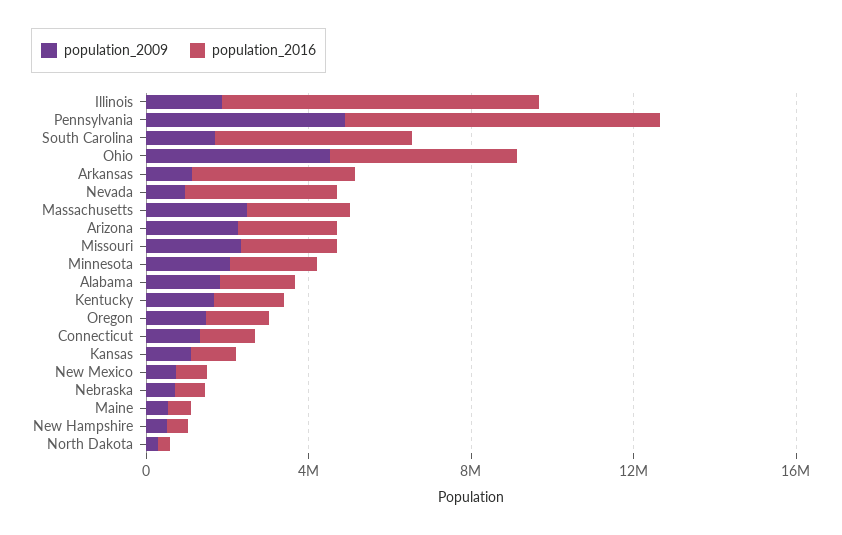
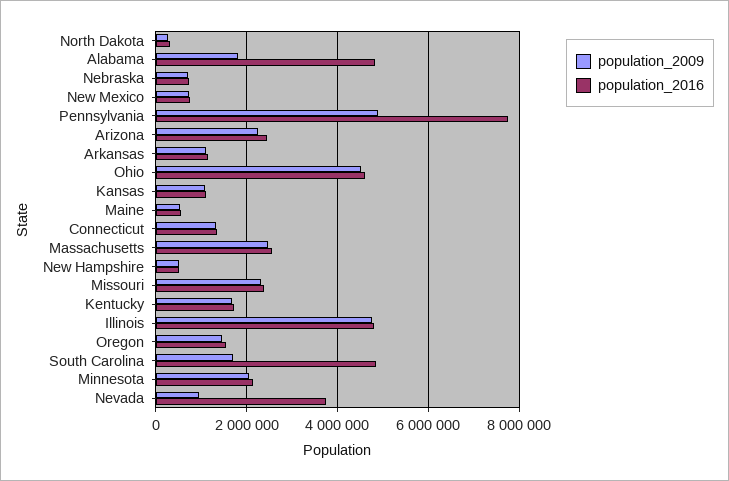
population_2009, Illinois: 2000000 -> 4800000
population_2016, Illinois: 8000000 -> 4800000
population_2016, Arkansas: 4000000 -> 1200000
population_2016, Alabama: 2000000 -> 4800000

